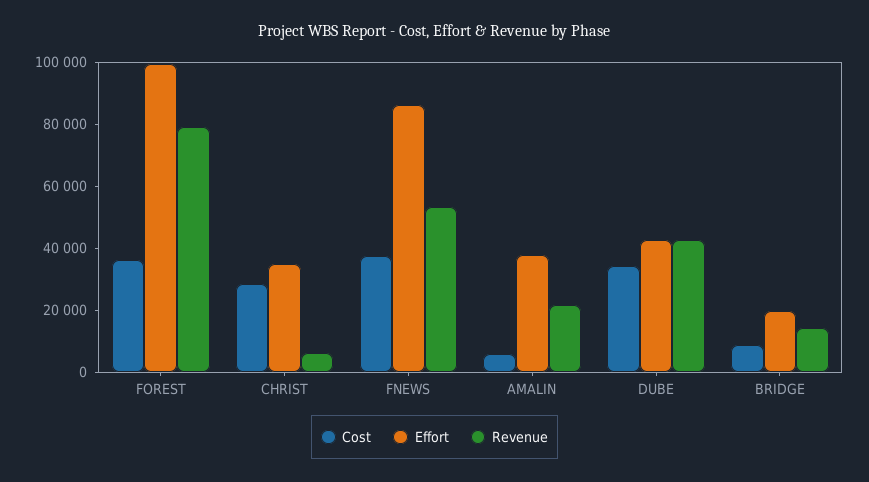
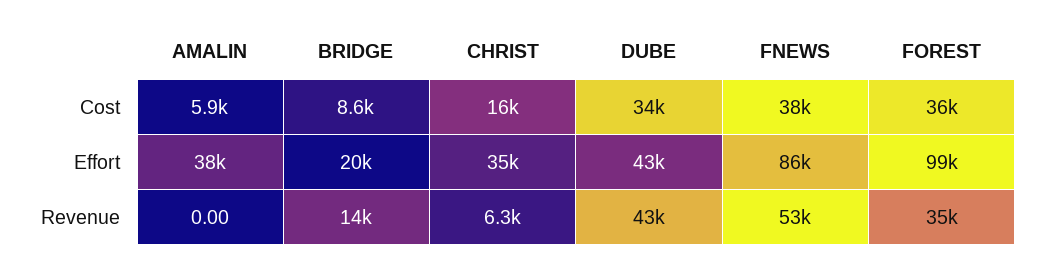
Revenue, FOREST: 80000 -> 35000
Cost, CHRIST: 30000 -> 16000
Revenue, AMALIN: 20000 -> 0

